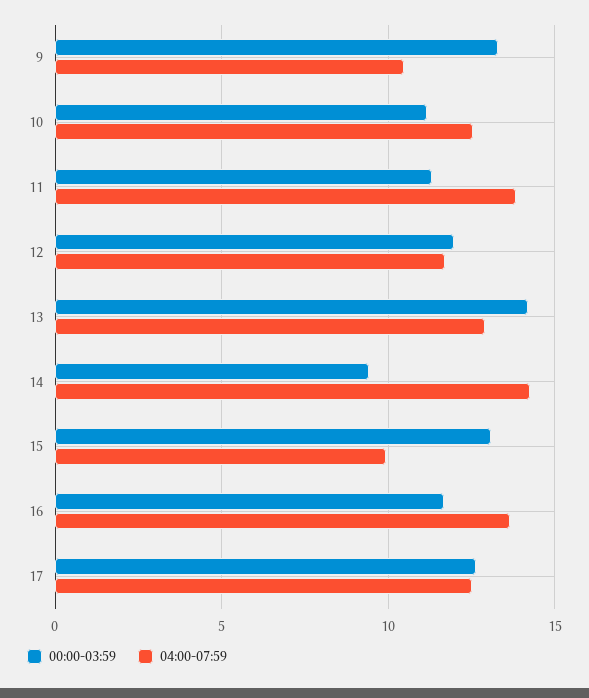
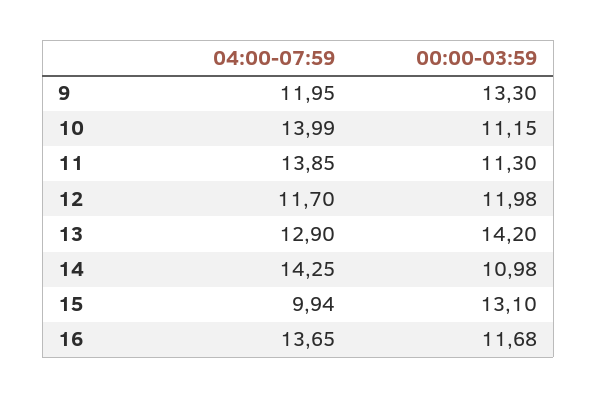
04:00-07:59, 9: 10.5 -> 11.95
04:00-07:59, 10: 12.5 -> 13.99
00:00-03:59, 14: 9.5 -> 10.98
00:00-03:59, 17: 12.5 -> none
04:00-07:59, 17: 12.5 -> none

